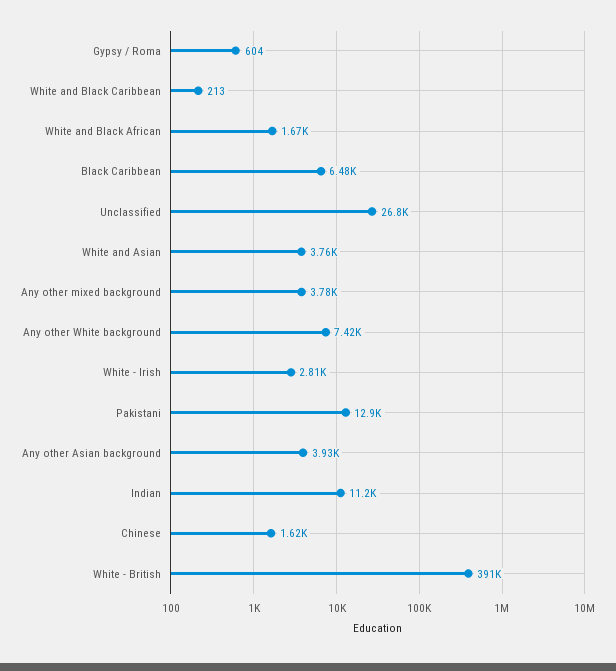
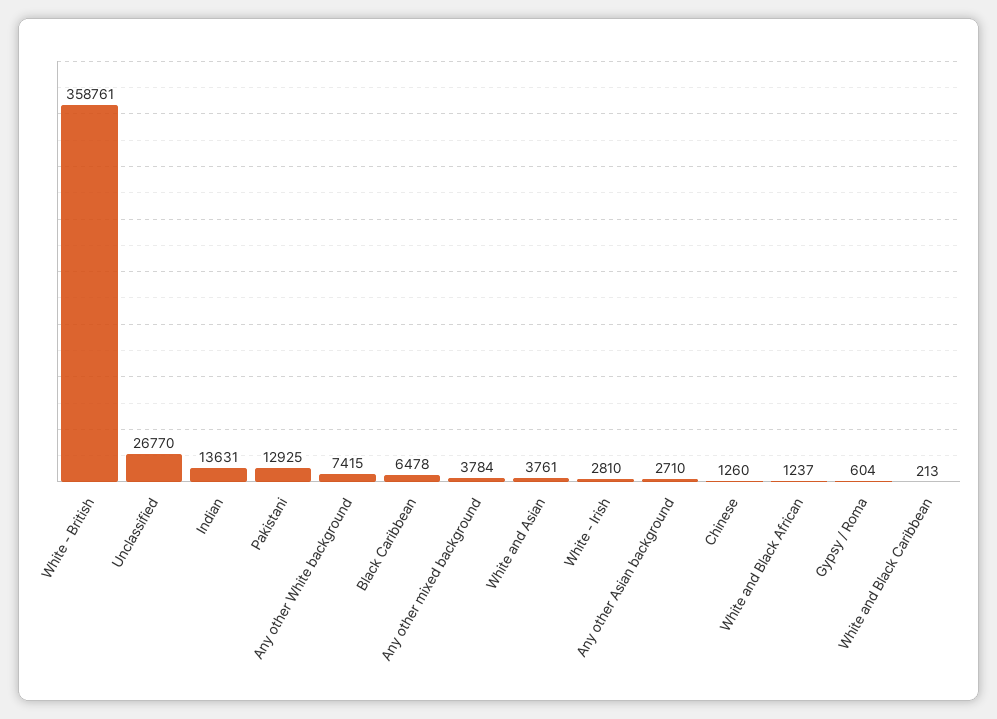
White and Black African: 1670 -> 1237
Any other Asian background: 3930 -> 2710
Indian: 11200 -> 13631
Chinese: 1620 -> 1260
White - British: 391000 -> 358761

